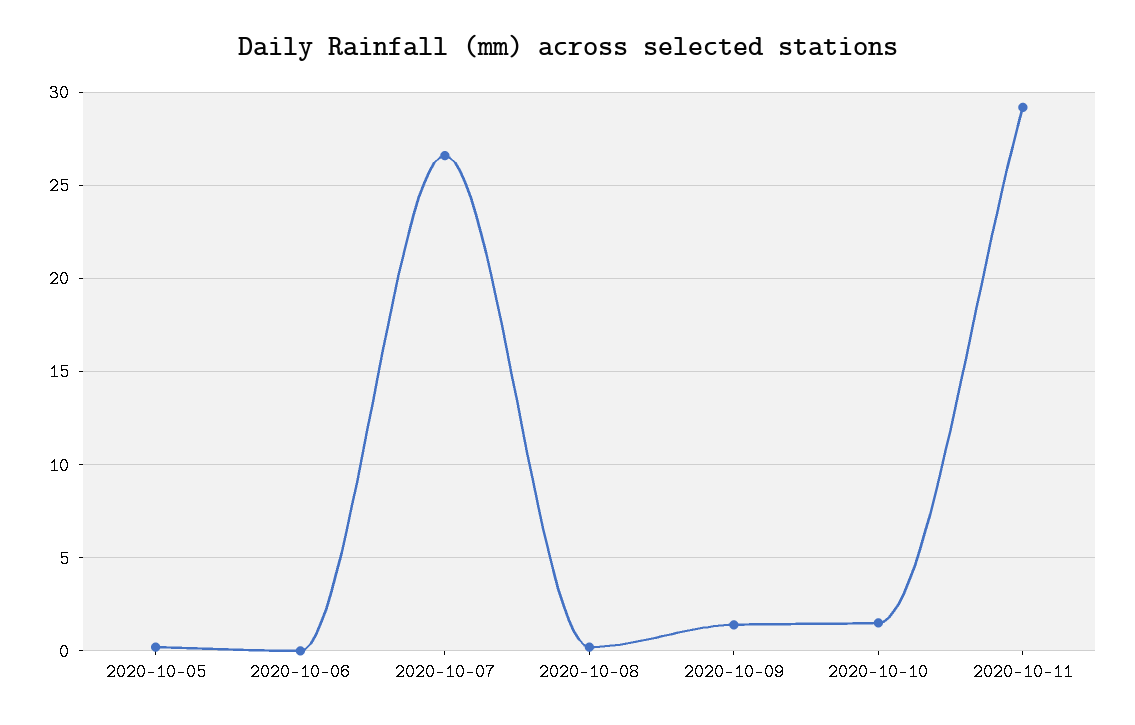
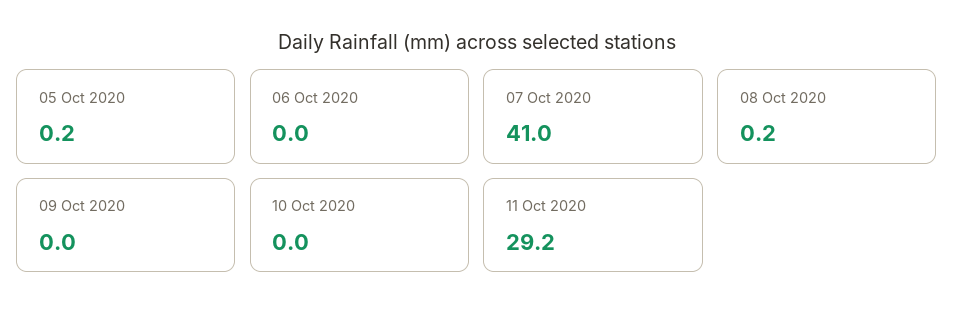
2020-10-07: 26.5 -> 41
2020-10-09: 1.5 -> 0
2020-10-10: 1.5 -> 0

